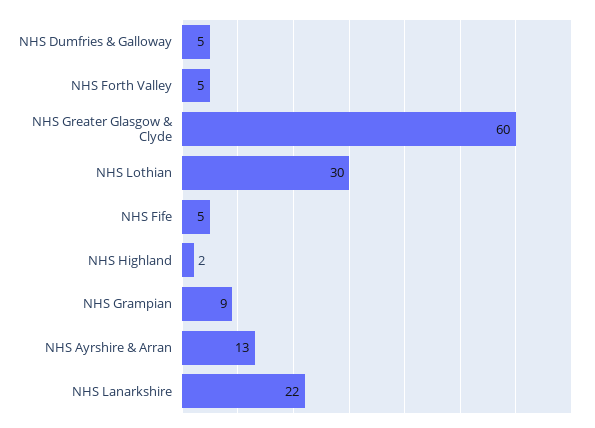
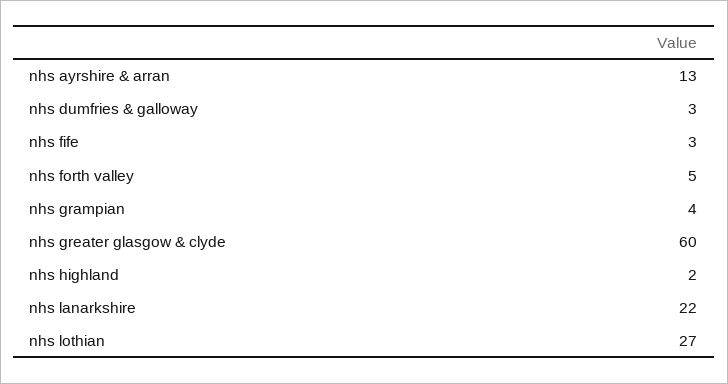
NHS Dumfries & Galloway: 5 -> 3
NHS Lothian: 30 -> 27
NHS Fife: 5 -> 3
NHS Grampian: 9 -> 4

